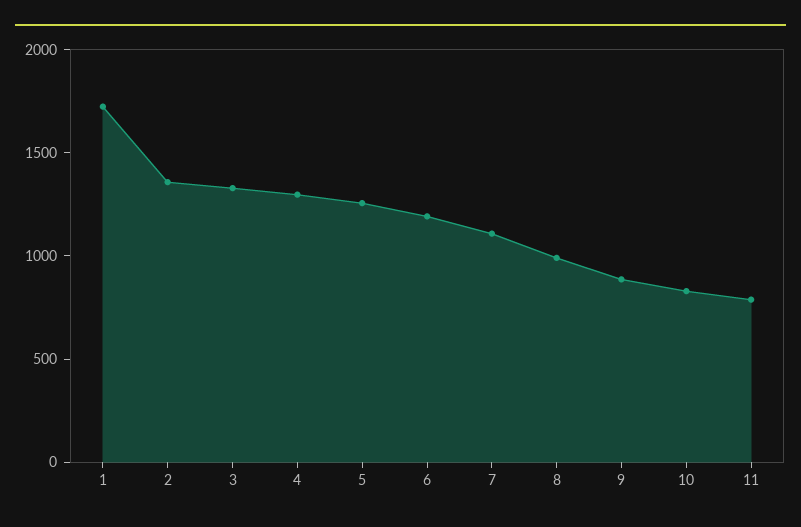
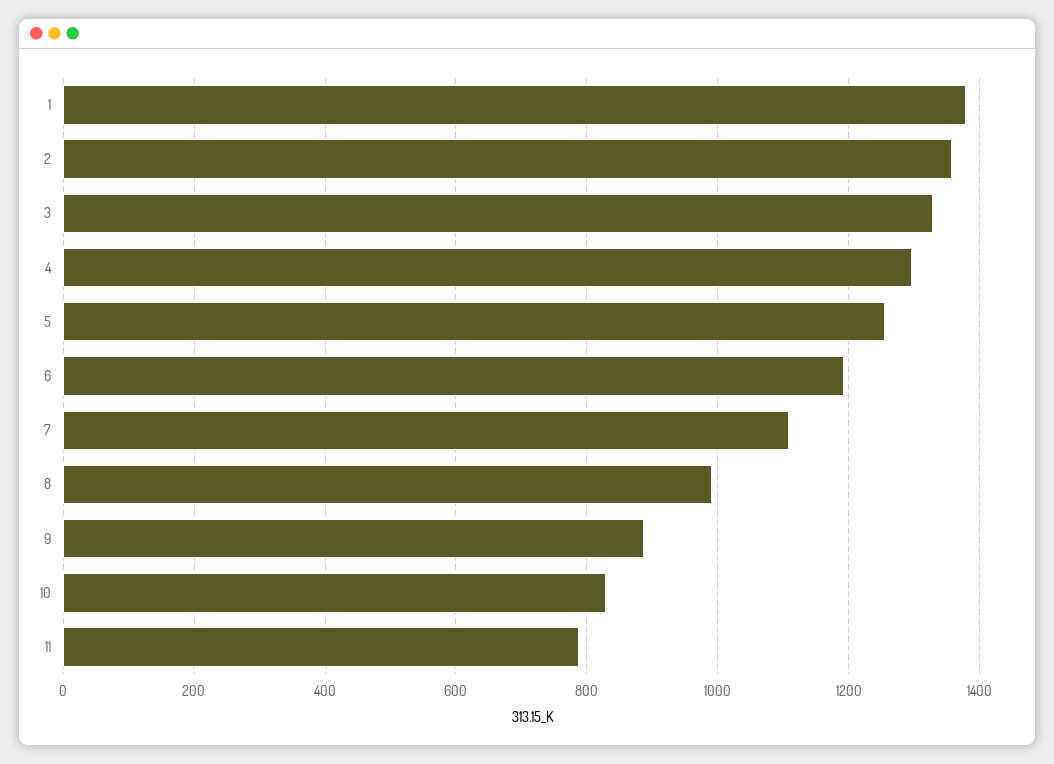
1: 1700 -> 1380

